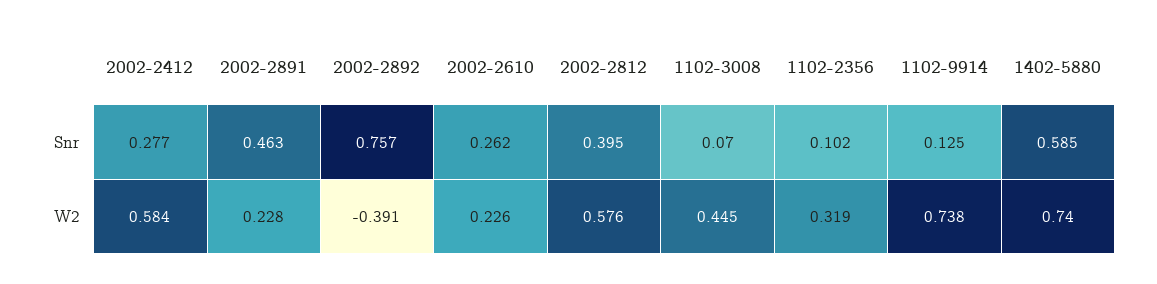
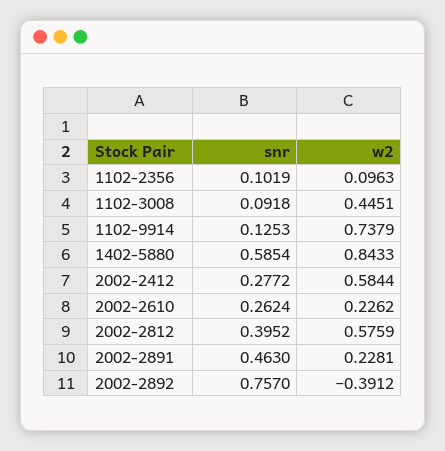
1102-3008, Snr: 0.07 -> 0.0918
1102-2356, W2: 0.319 -> 0.0963
1402-5880, W2: 0.74 -> 0.8433

